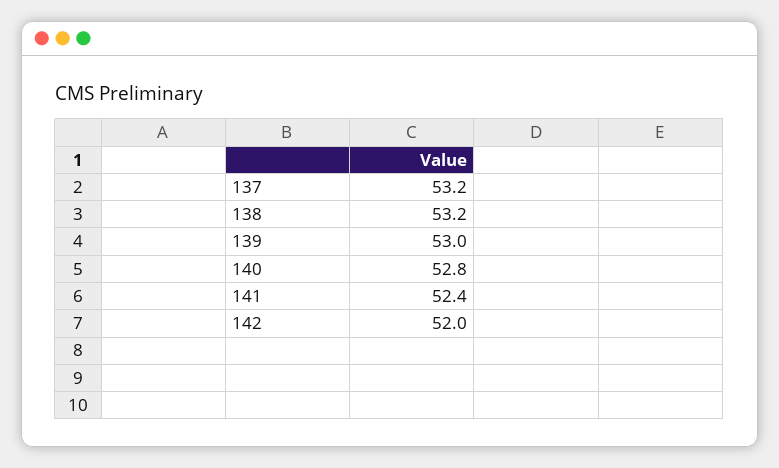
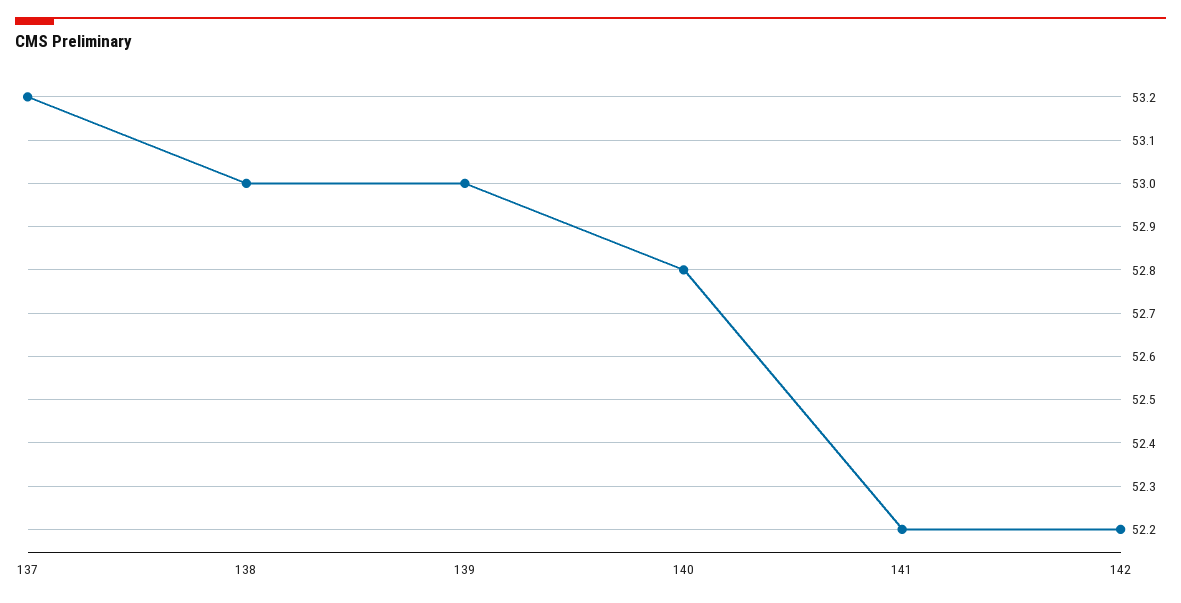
138: 53.2 -> 53
141: 52.4 -> 52.2
142: 52 -> 52.2

